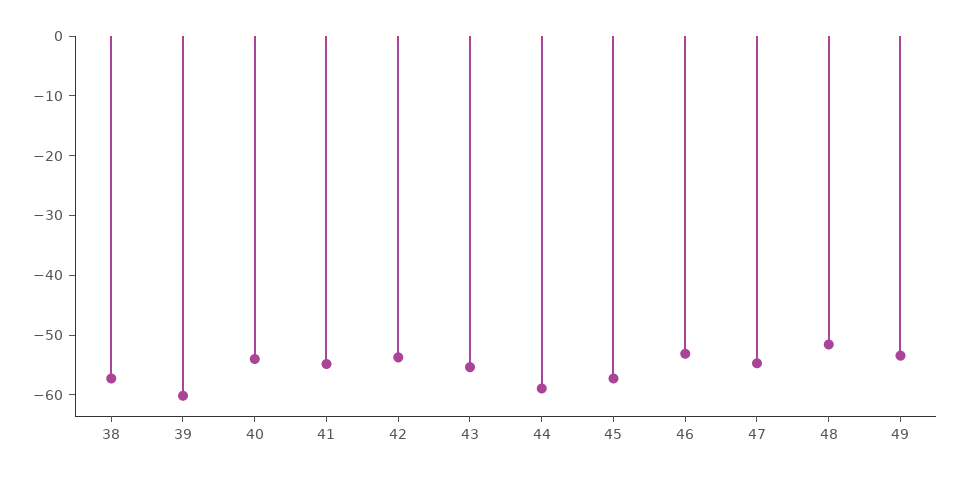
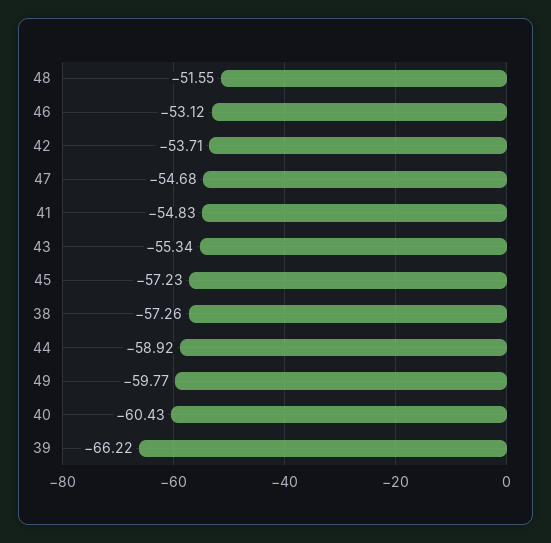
39: -60 -> -66.22
40: -54 -> -60.43
49: -54 -> -59.77

